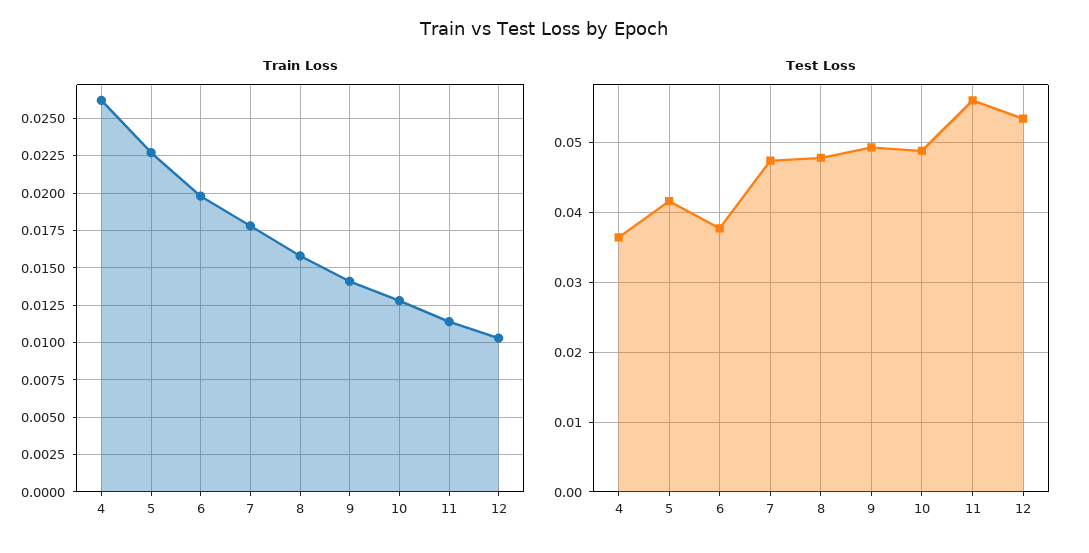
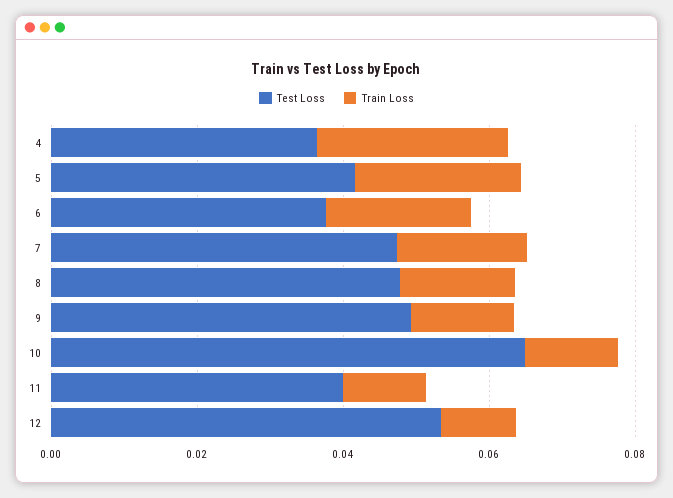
Test Loss, 10: 0.049 -> 0.065
Test Loss, 11: 0.056 -> 0.04

